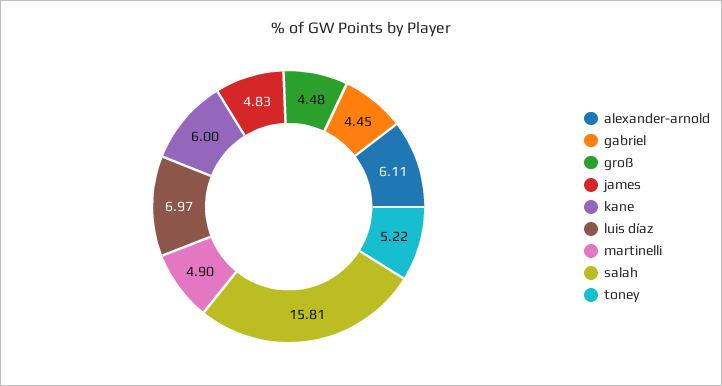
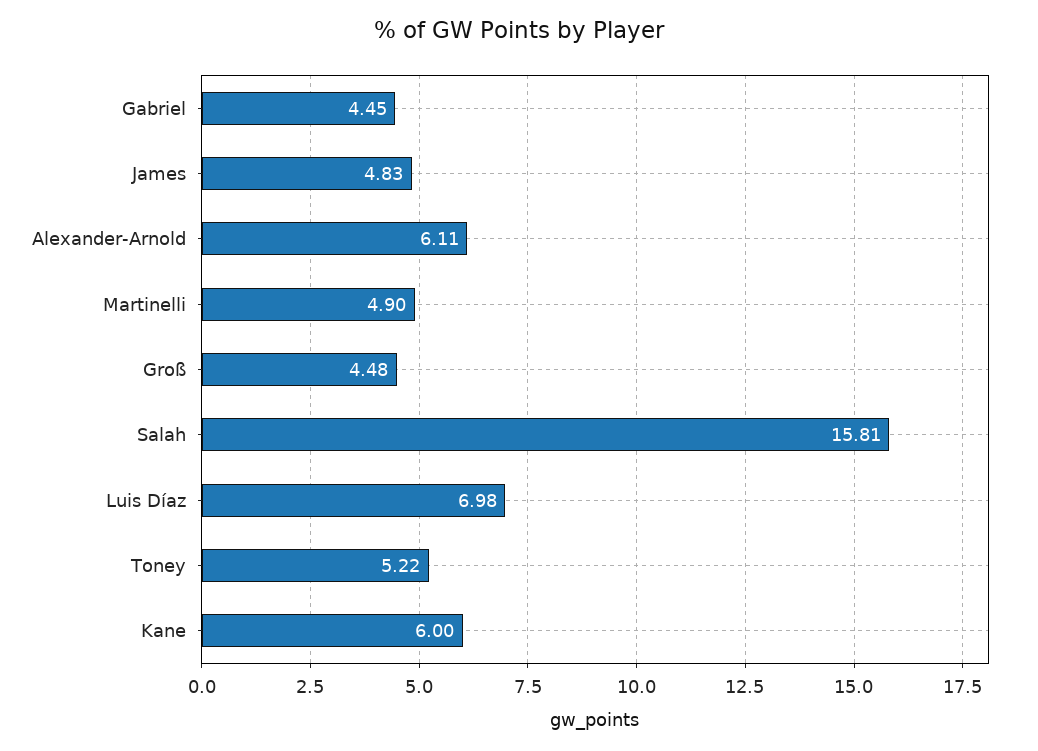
luis díaz: 6.97 -> 6.98

